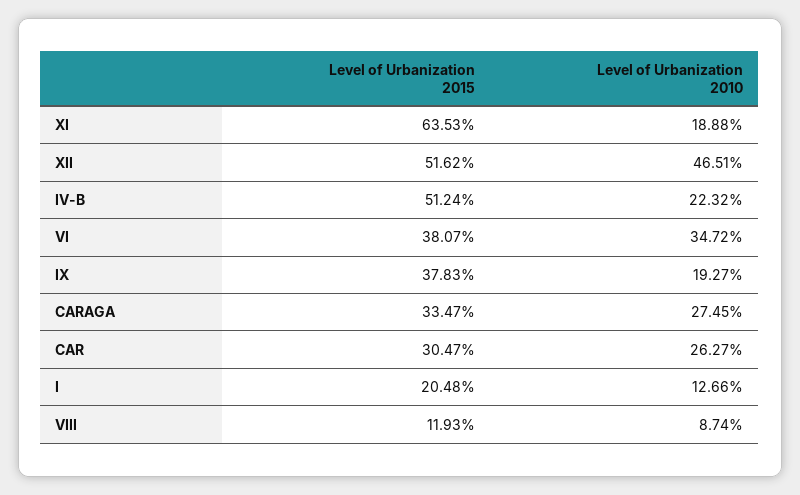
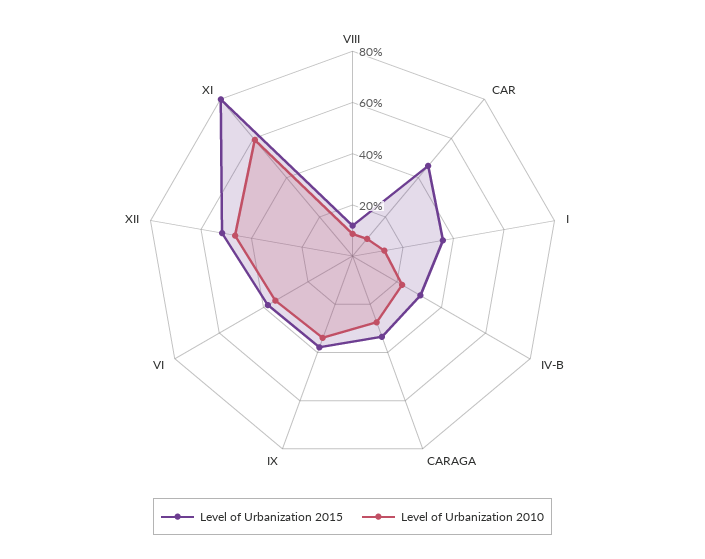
Level of Urbanization 2015, XI: 63.53 -> 80
Level of Urbanization 2010, XI: 18.88 -> 60
Level of Urbanization 2015, IV-B: 51.24 -> 30
Level of Urbanization 2010, IX: 19.27 -> 35
Level of Urbanization 2015, CAR: 30.47 -> 45
Level of Urbanization 2010, CAR: 26.27 -> 10
Level of Urbanization 2015, I: 20.48 -> 35

